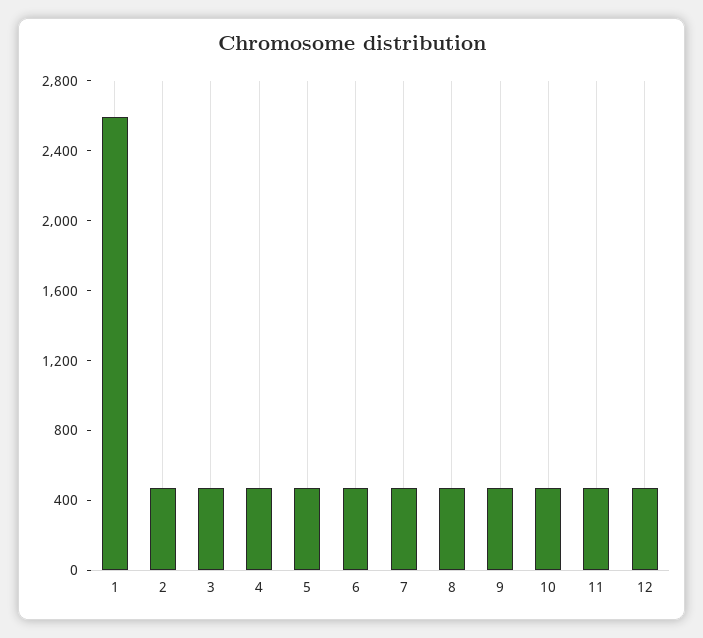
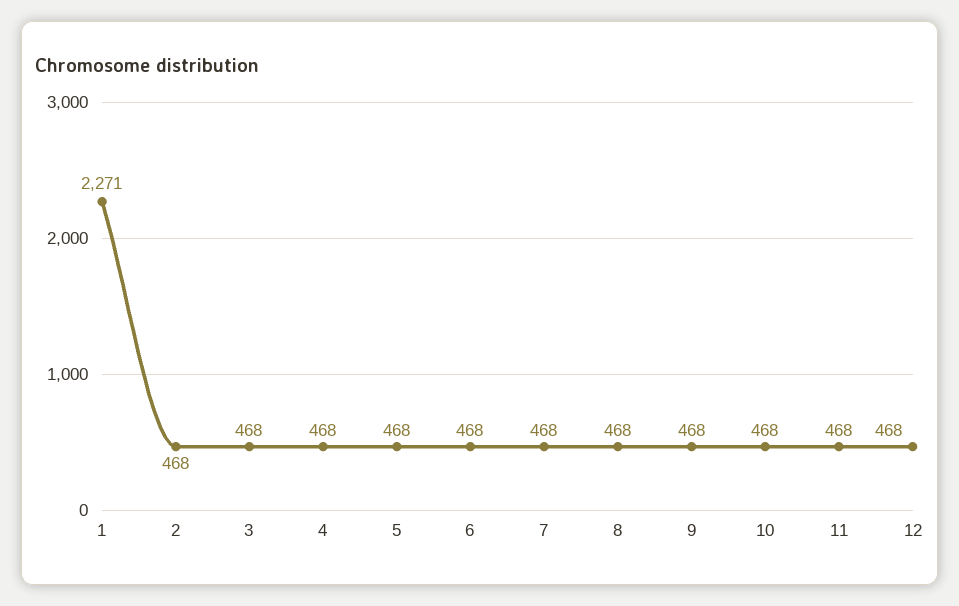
1: 2600 -> 2271

